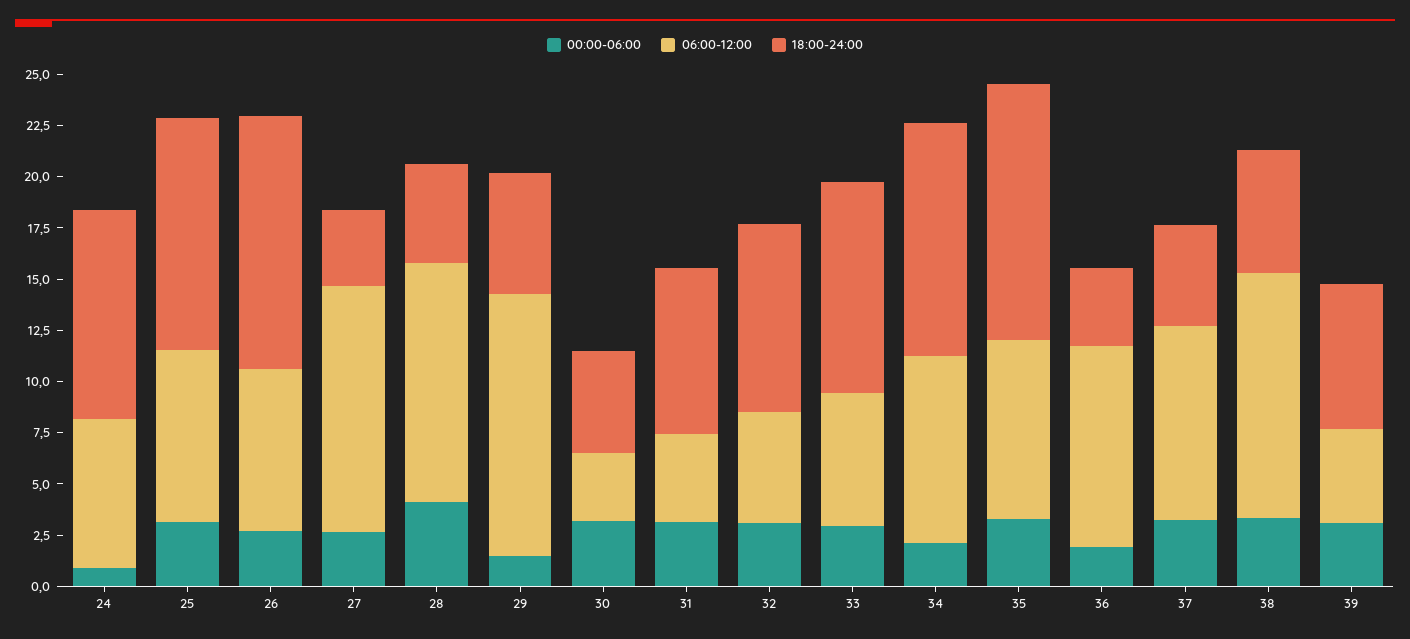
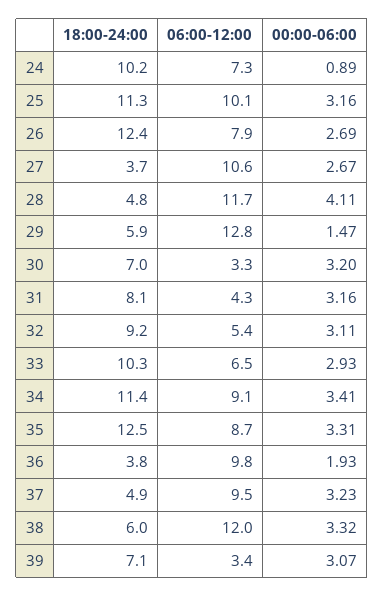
06:00-12:00, 25: 8.5 -> 10.1
06:00-12:00, 27: 12 -> 10.6
18:00-24:00, 30: 5 -> 7
00:00-06:00, 34: 2 -> 3.41
06:00-12:00, 39: 4.5 -> 3.4

